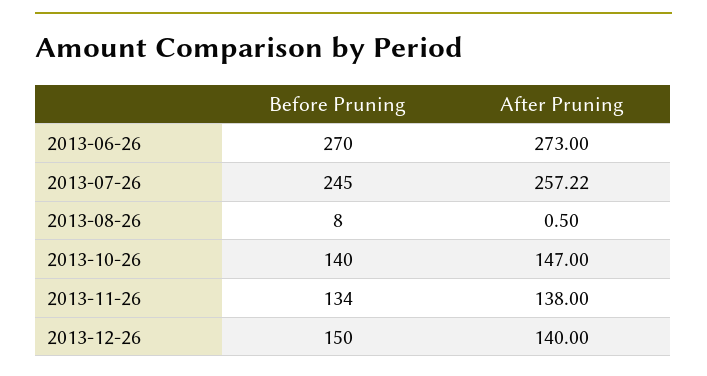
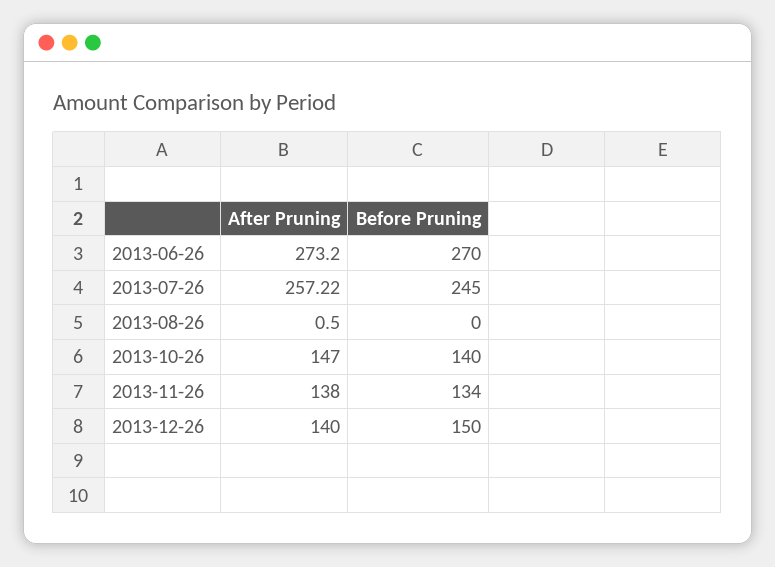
After Pruning, 2013-06-26: 273 -> 273.2
Before Pruning, 2013-08-26: 8 -> 0

